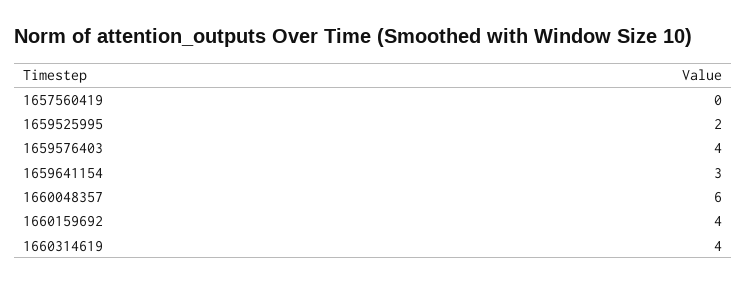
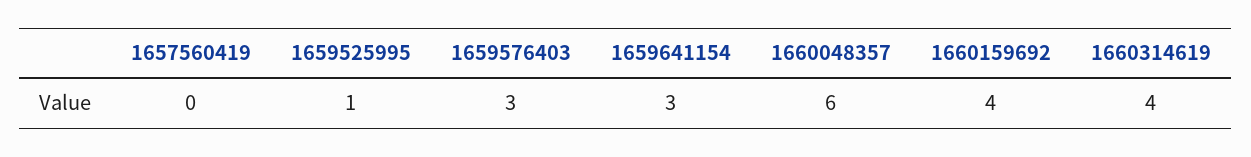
1659525995: 2 -> 1
1659576403: 4 -> 3

